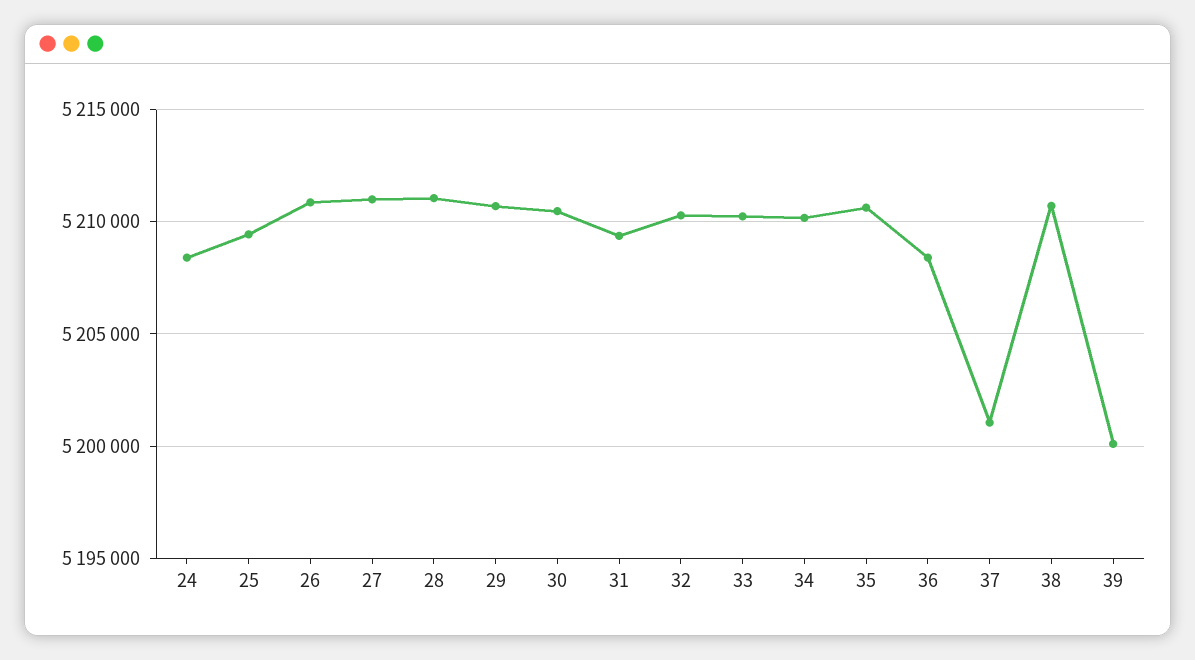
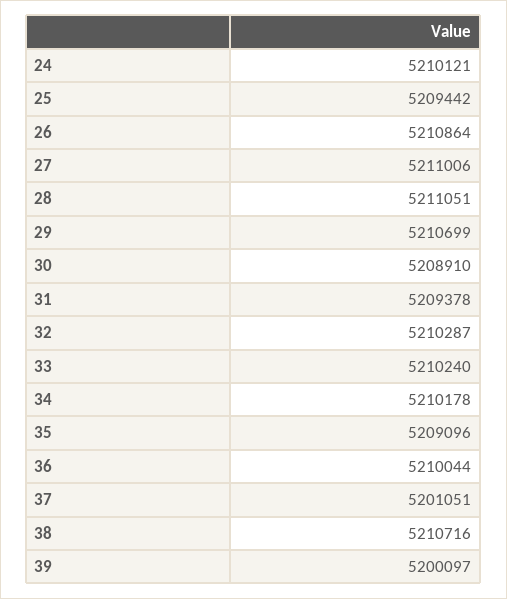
24: 5208500 -> 5210121
30: 5210500 -> 5208910
35: 5210500 -> 5209096
36: 5208500 -> 5210044

